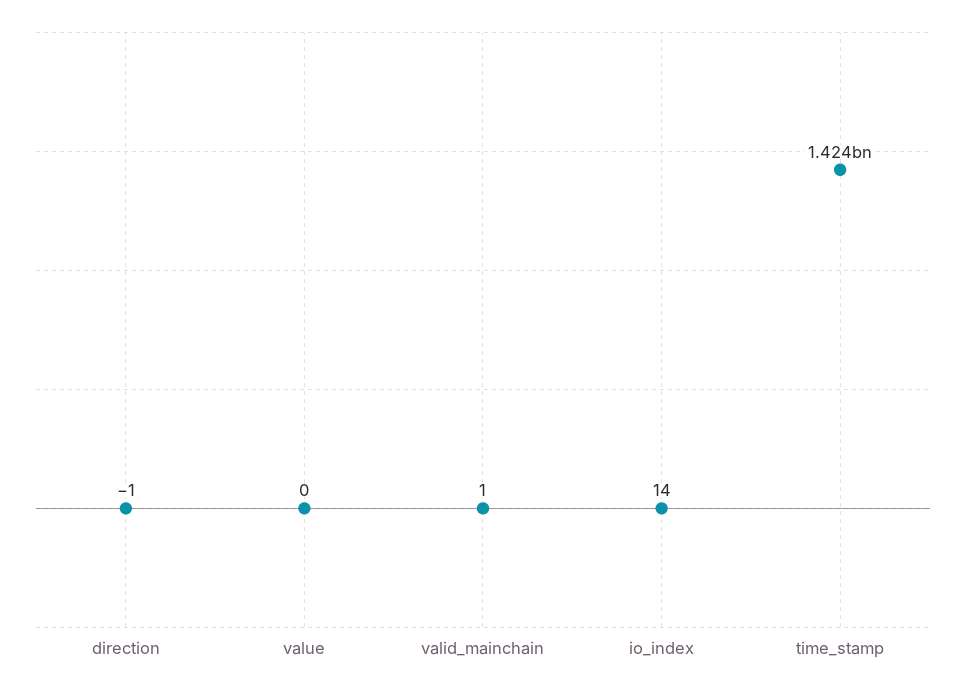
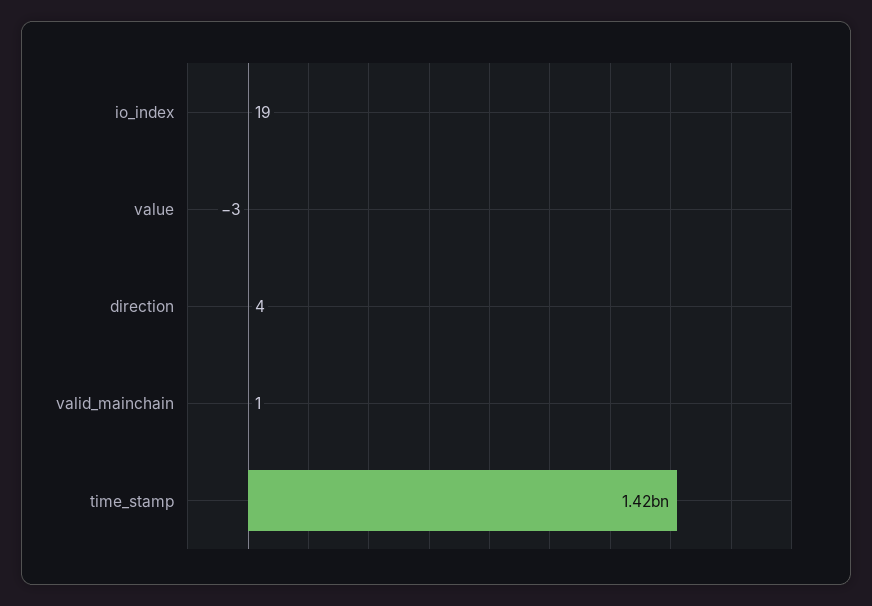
direction: -1 -> 4
value: 0 -> -3
io_index: 14 -> 19

